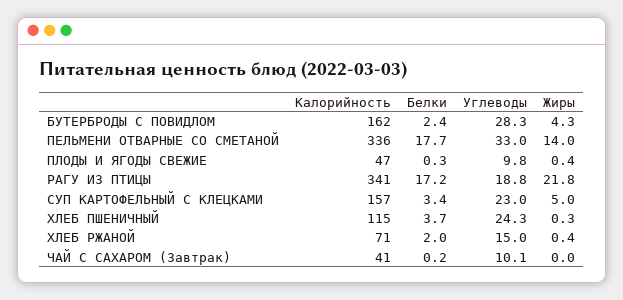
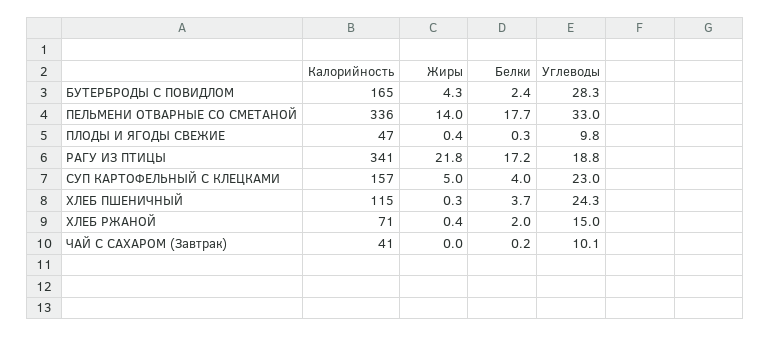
Калорийность, БУТЕРБРОДЫ С ПОВИДЛОМ: 162 -> 165
Белки, СУП КАРТОФЕЛЬНЫЙ С КЛЕЦКАМИ: 3.4 -> 4

